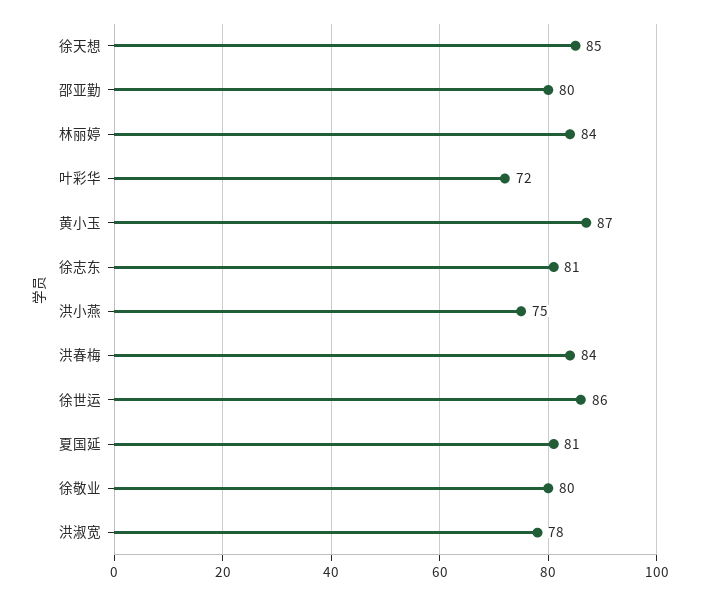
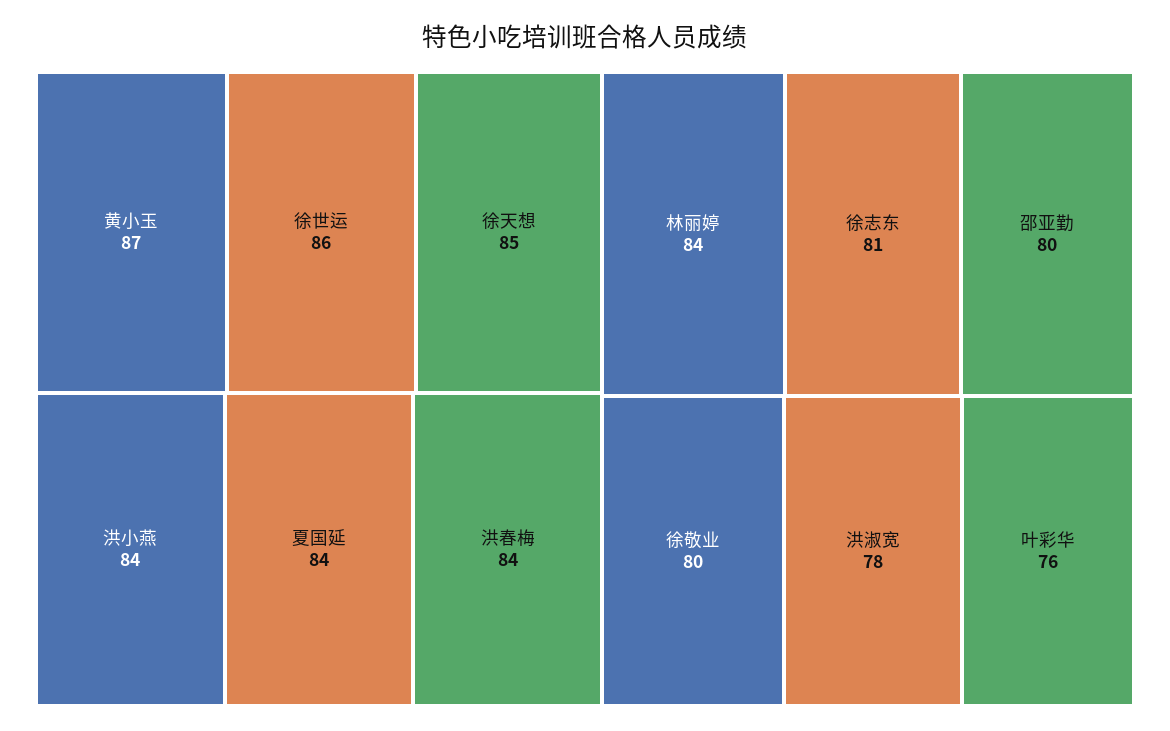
叶彩华: 72 -> 76
洪小燕: 75 -> 84
夏国延: 81 -> 84

